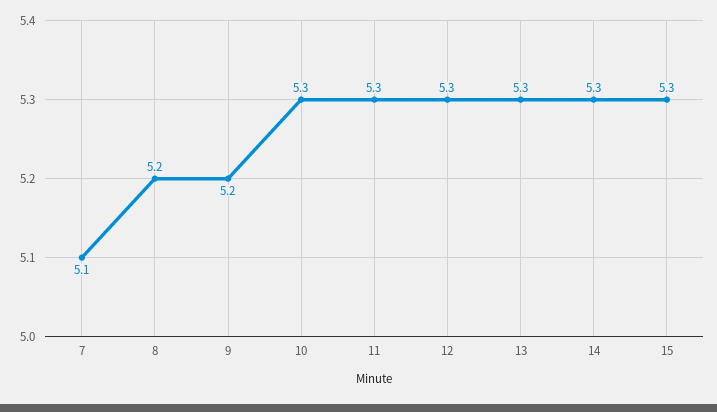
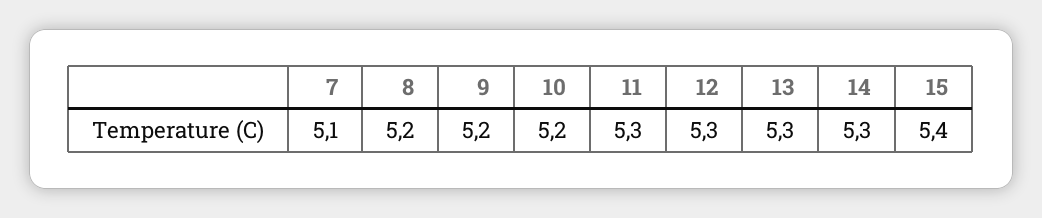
10: 5.3 -> 5.2
15: 5.3 -> 5.4

